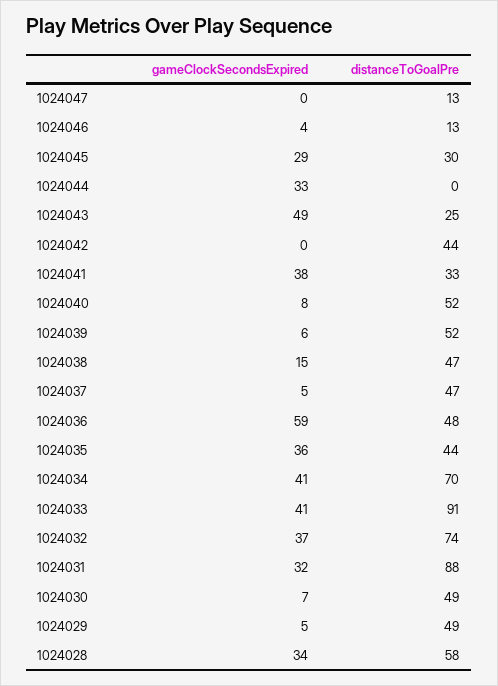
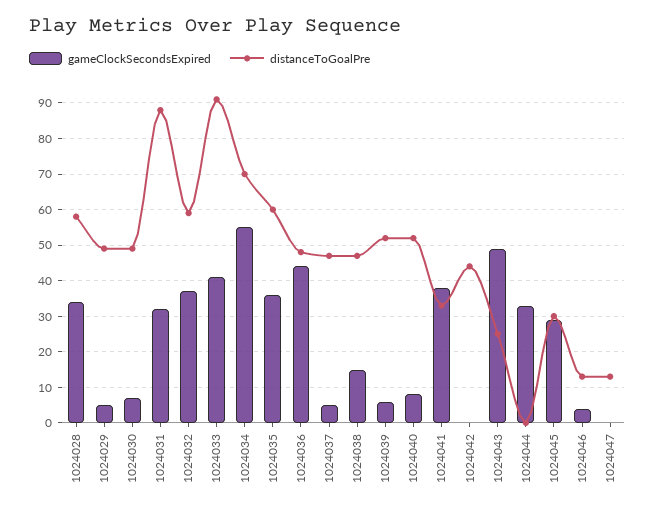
gameClockSecondsExpired, 1024036: 59 -> 45
distanceToGoalPre, 1024035: 44 -> 60
gameClockSecondsExpired, 1024034: 41 -> 55
distanceToGoalPre, 1024032: 74 -> 60

